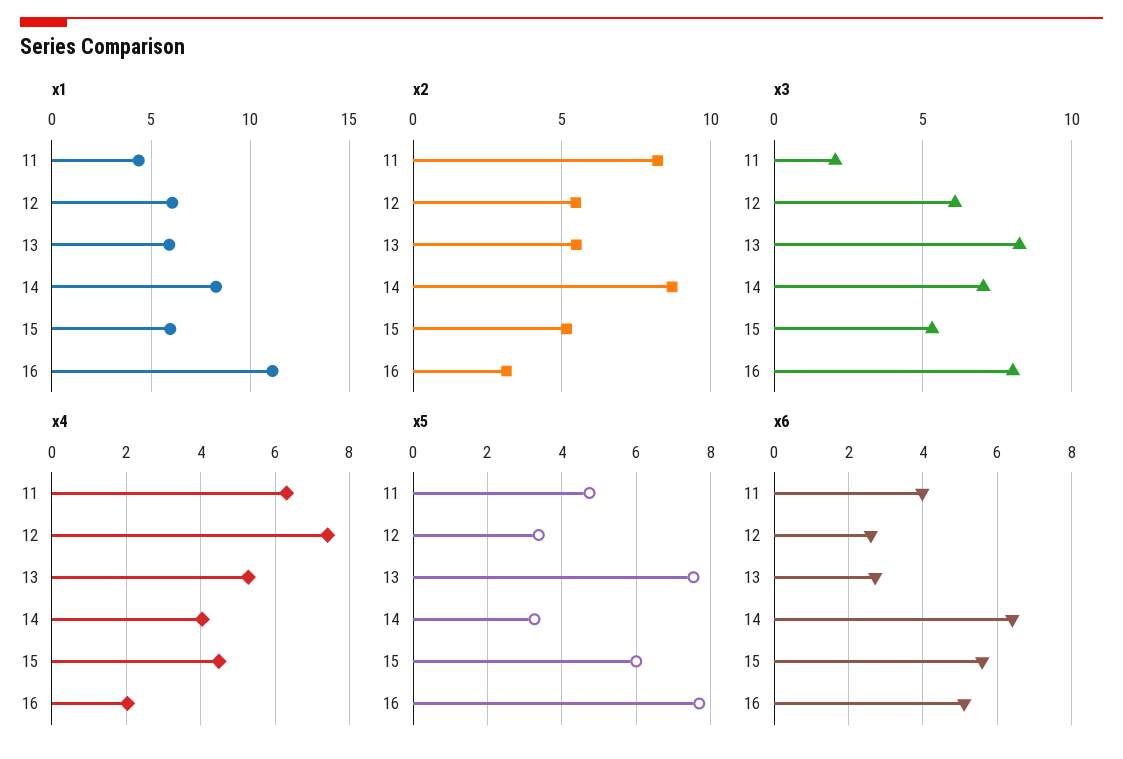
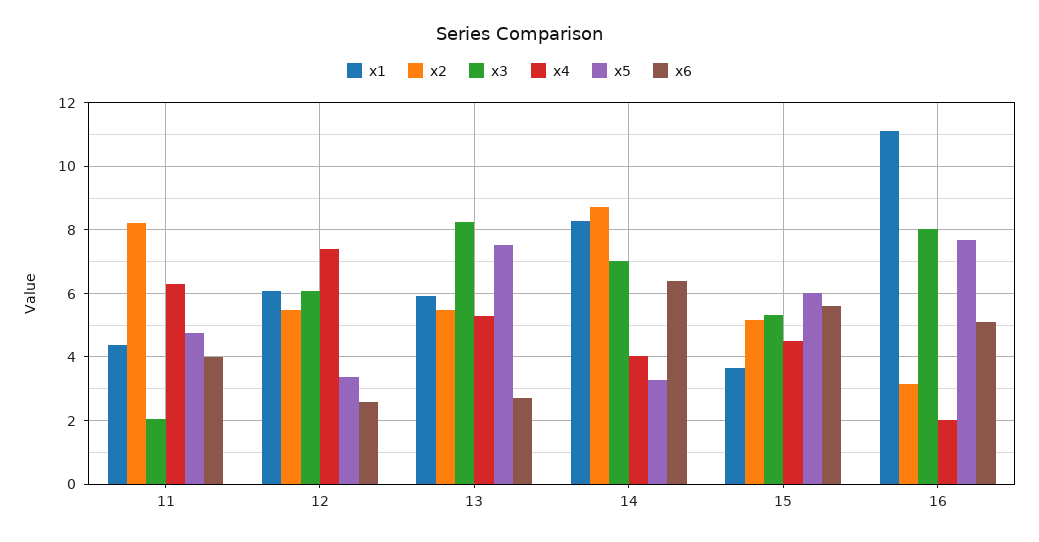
x1, 15: 6 -> 3.6

